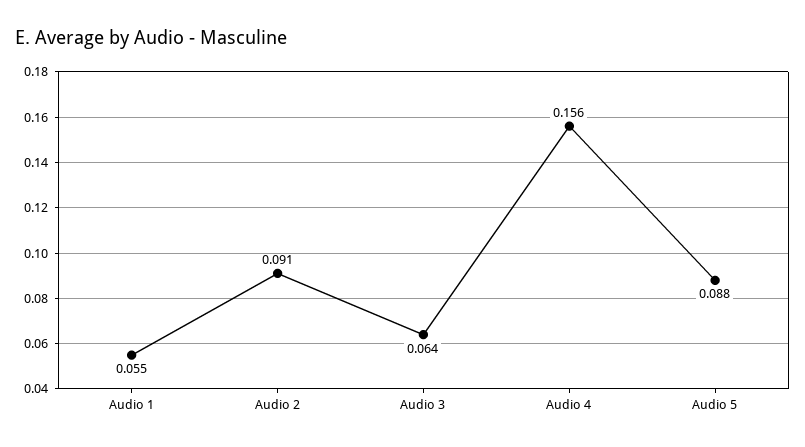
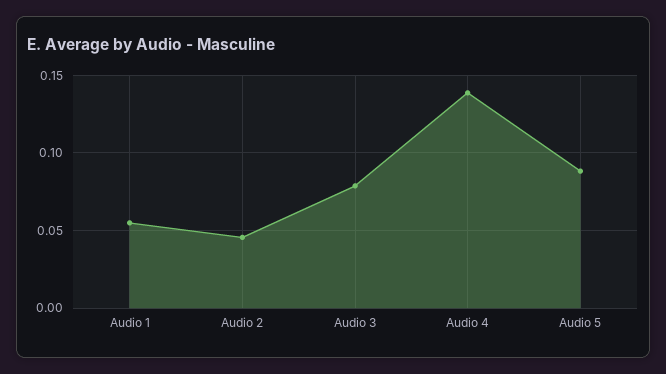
Audio 2: 0.091 -> 0.045
Audio 3: 0.064 -> 0.08
Audio 4: 0.156 -> 0.14

